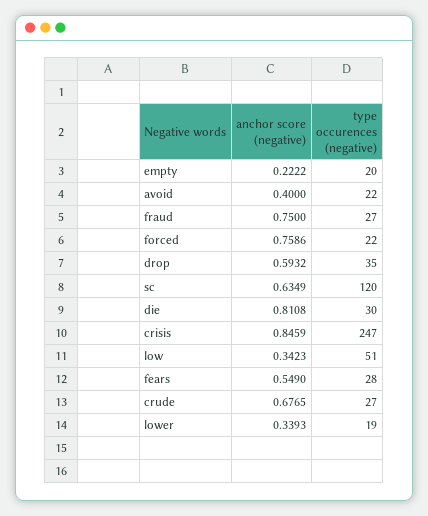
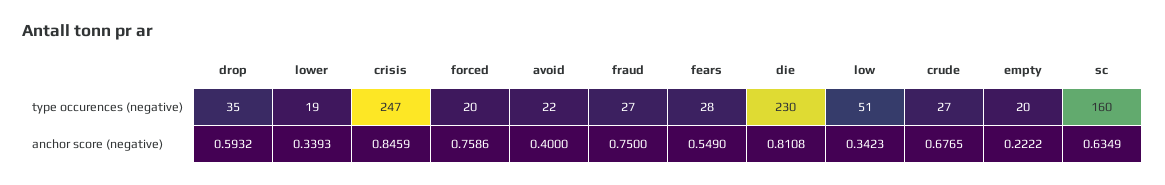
type occurences (negative), forced: 22 -> 20
type occurences (negative), sc: 120 -> 160
type occurences (negative), die: 30 -> 230

